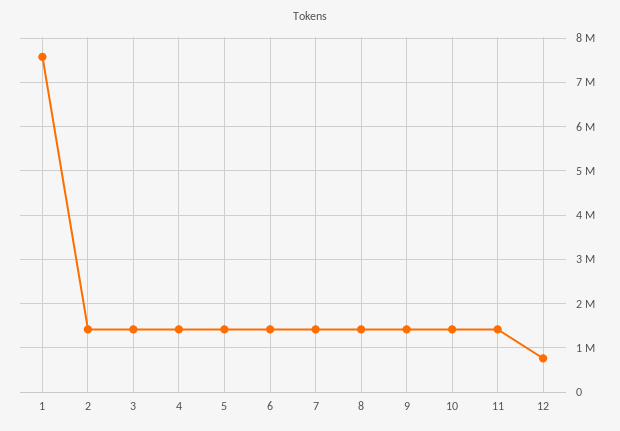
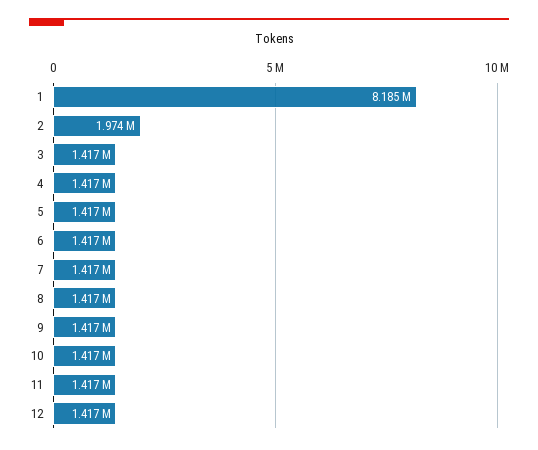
1: 7600000 -> 8185000
2: 1400000 -> 1974000
12: 800000 -> 1417000

